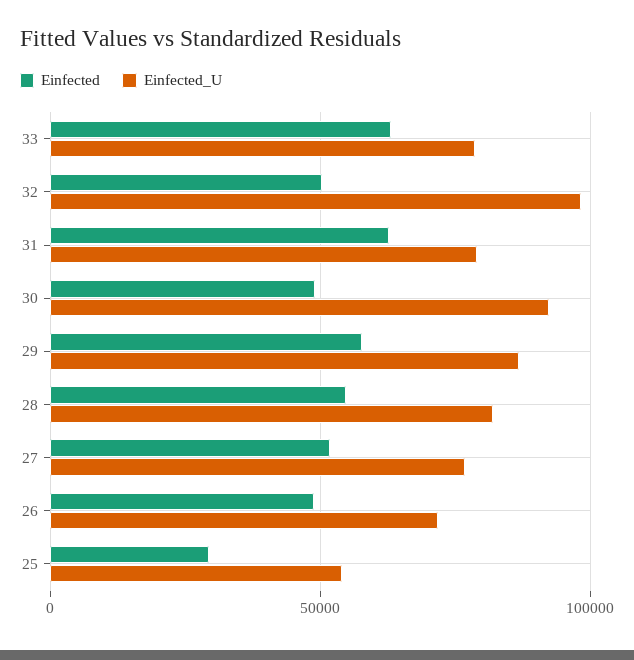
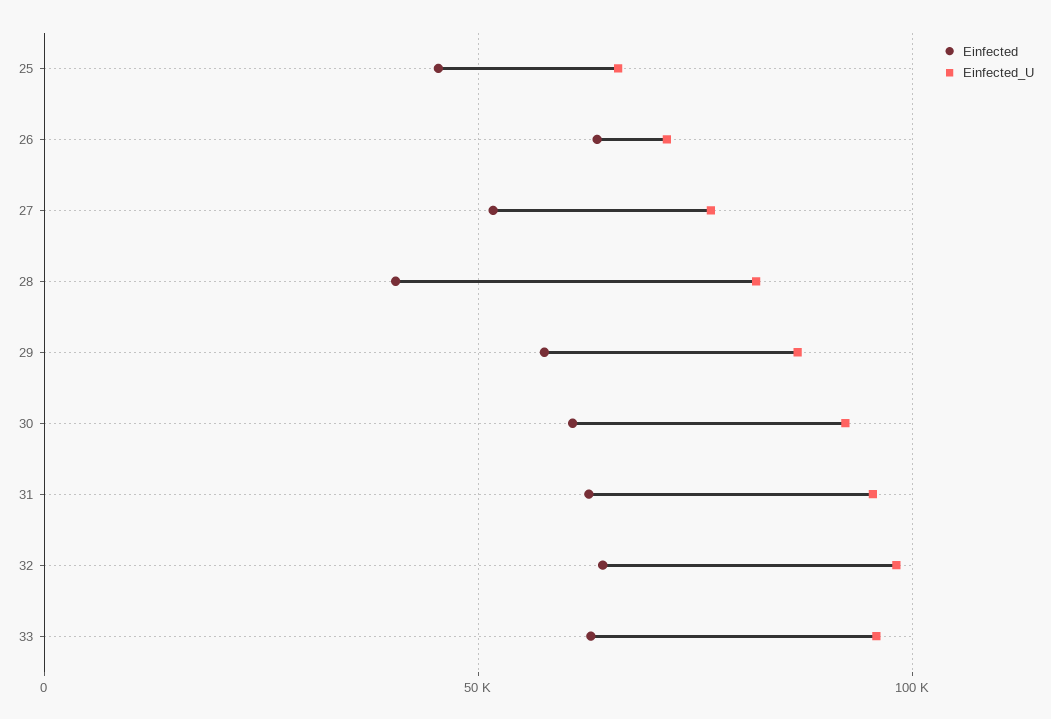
Einfected_U, 33: 80000 -> 95000
Einfected, 32: 50000 -> 65000
Einfected_U, 31: 80000 -> 95000
Einfected, 30: 50000 -> 60000
Einfected, 28: 55000 -> 40000
Einfected, 26: 50000 -> 65000
Einfected, 25: 30000 -> 45000
Einfected_U, 25: 55000 -> 65000

